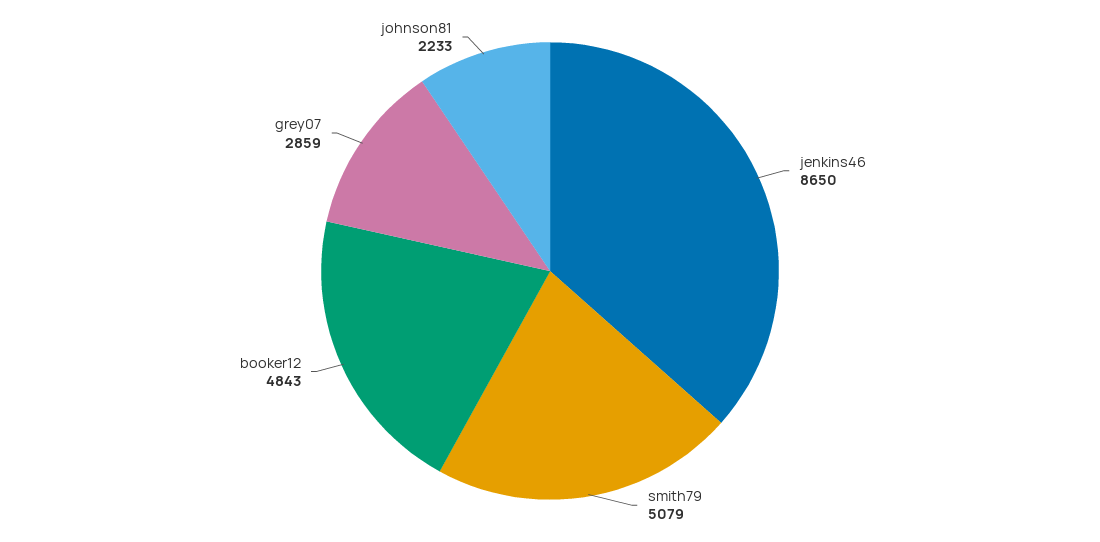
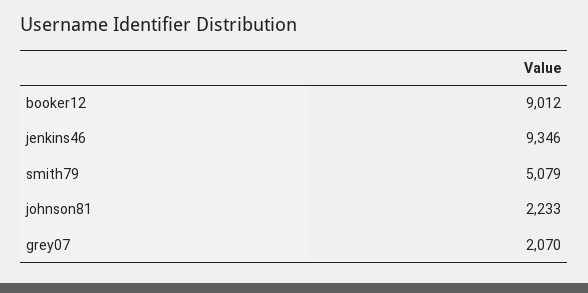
jenkins46: 8650 -> 9346
booker12: 4843 -> 9012
grey07: 2859 -> 2070

